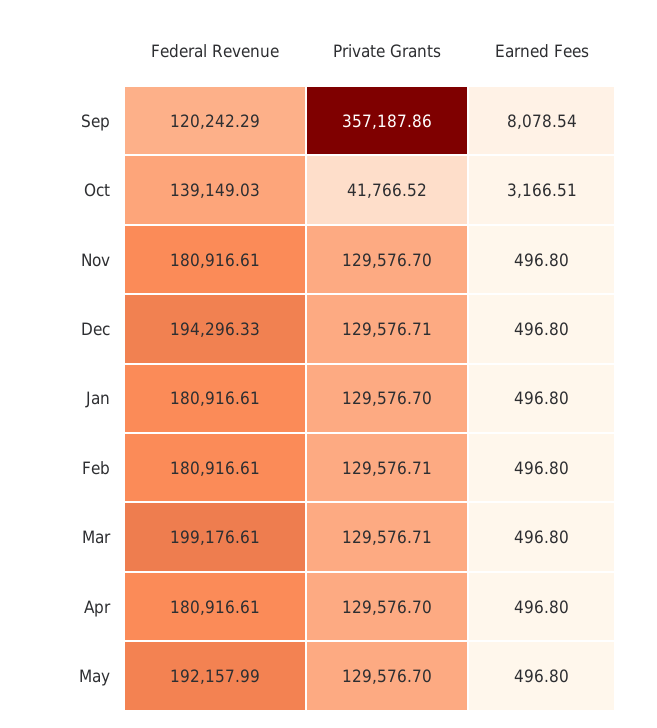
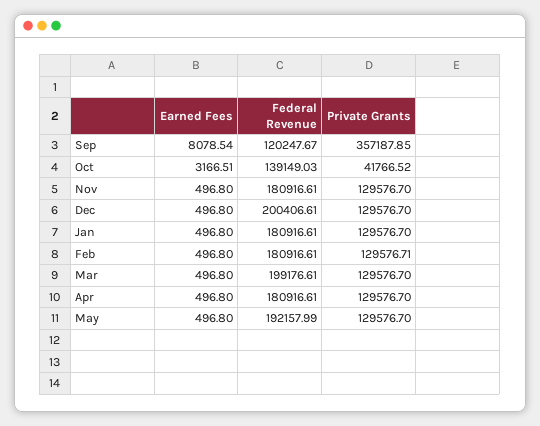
Federal Revenue, Sep: 120242.29 -> 120247.67
Private Grants, Sep: 357187.86 -> 357187.85
Federal Revenue, Dec: 194296.33 -> 200406.61
Private Grants, Dec: 129576.71 -> 129576.7
Private Grants, Mar: 129576.71 -> 129576.7

